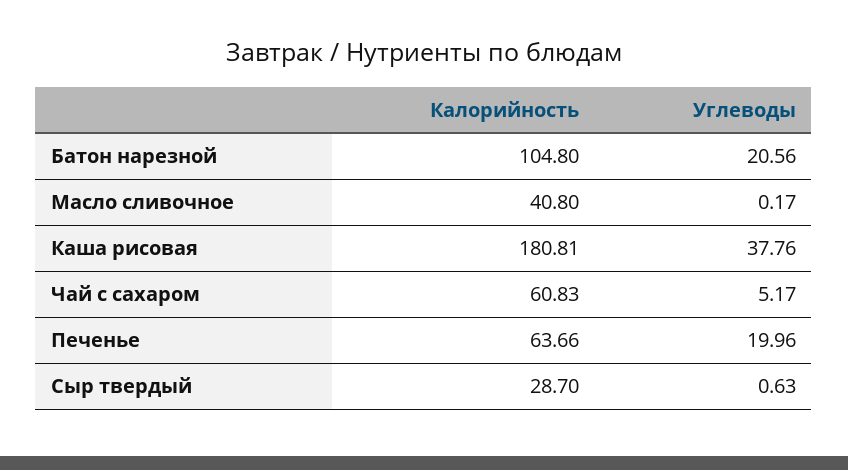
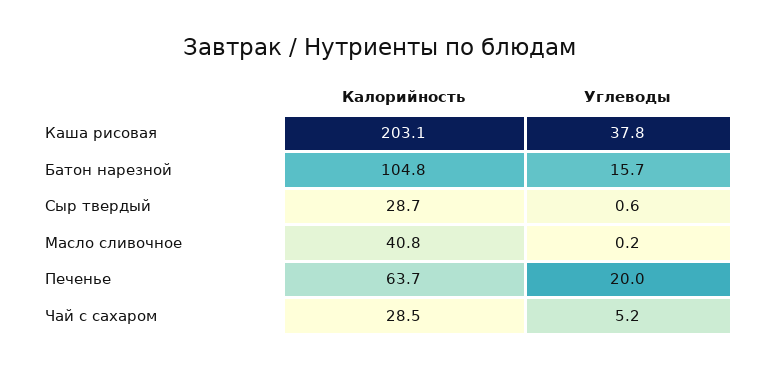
Углеводы, Батон нарезной: 20.56 -> 15.7
Калорийность, Каша рисовая: 180.81 -> 203.1
Калорийность, Чай с сахаром: 60.83 -> 28.5

